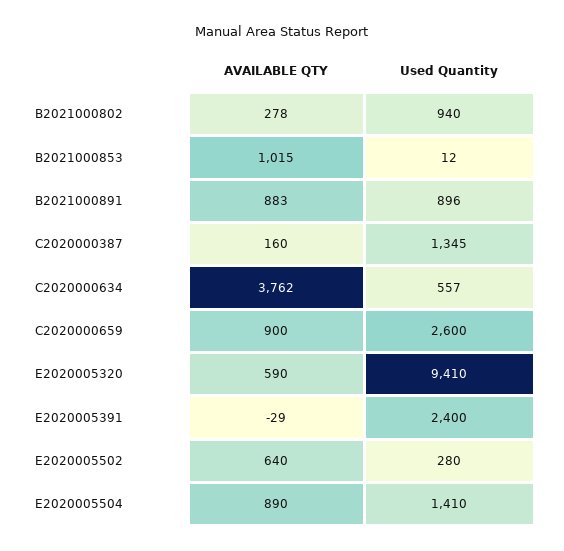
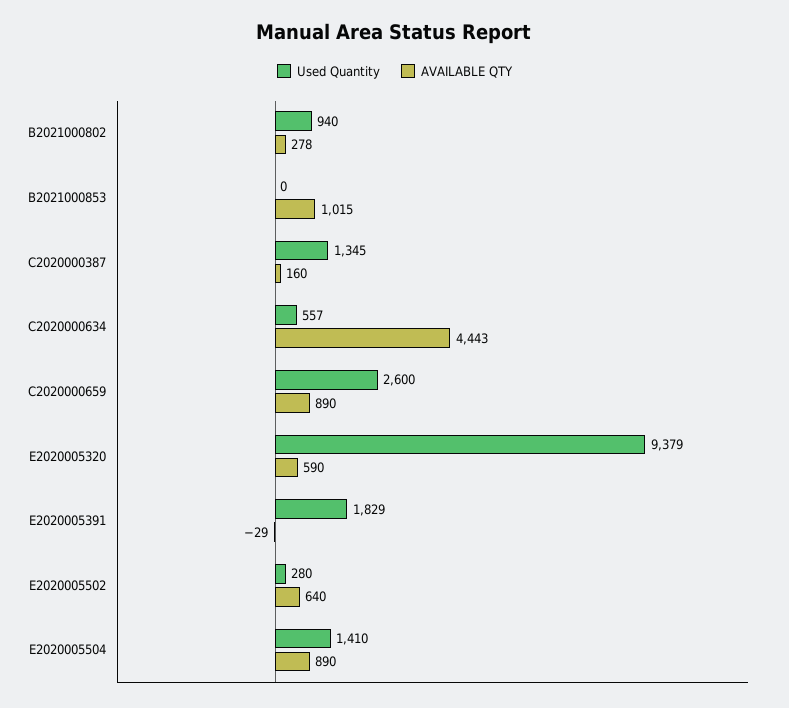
Used Quantity, B2021000853: 12 -> 0
AVAILABLE QTY, B2021000891: 883 -> none
Used Quantity, B2021000891: 896 -> none
AVAILABLE QTY, C2020000634: 3762 -> 4443
AVAILABLE QTY, C2020000659: 900 -> 890
Used Quantity, E2020005320: 9410 -> 9379
Used Quantity, E2020005391: 2400 -> 1829

